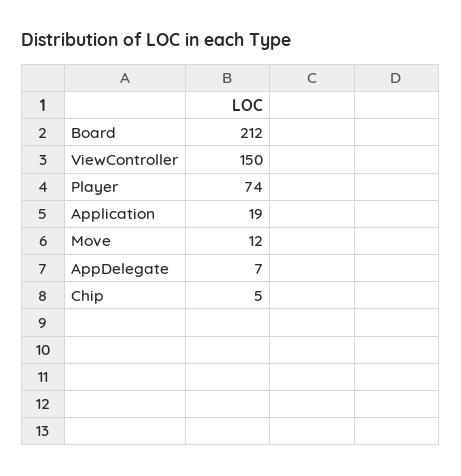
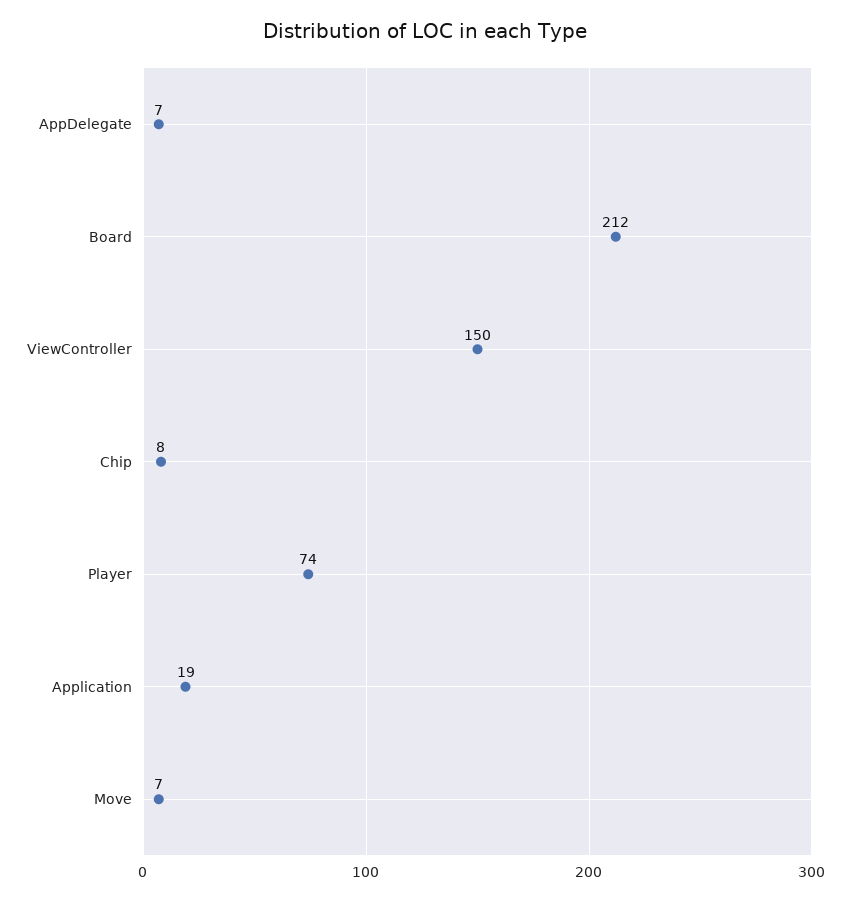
Move: 12 -> 7
Chip: 5 -> 8

